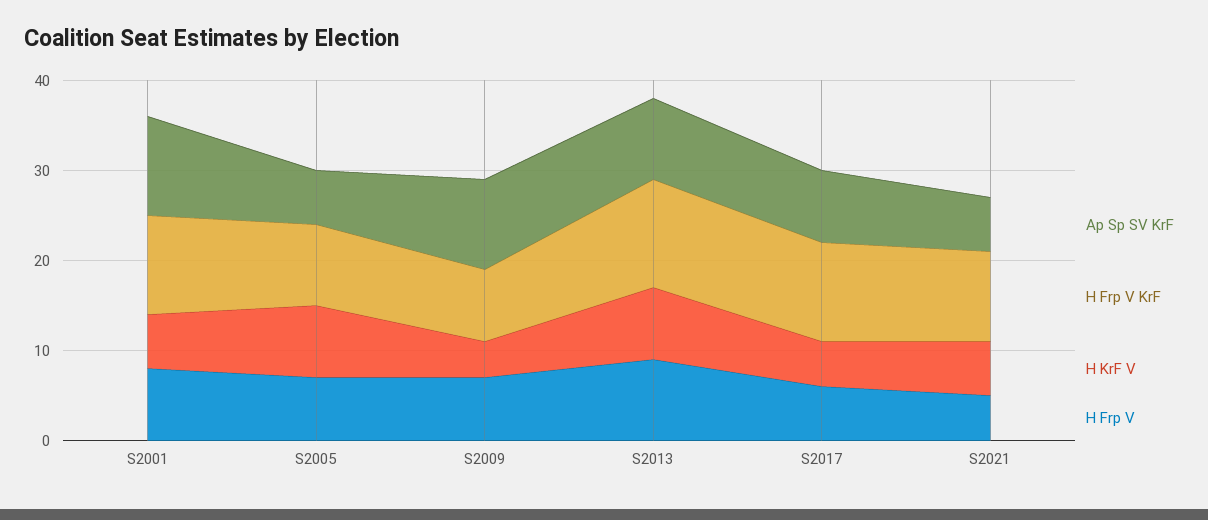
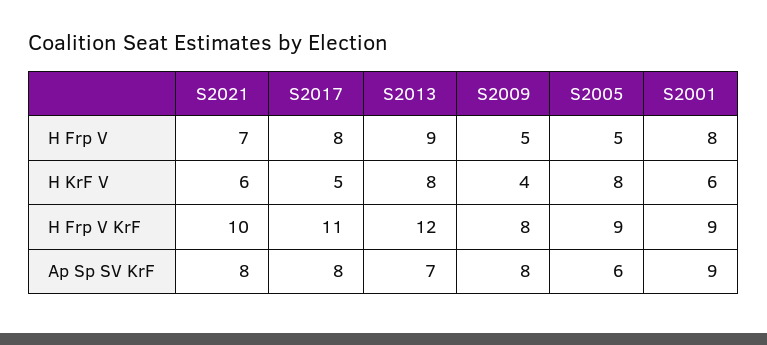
Ap Sp SV KrF, S2001: 11 -> 9
H Frp V KrF, S2001: 11 -> 9
H Frp V, S2005: 7 -> 5
Ap Sp SV KrF, S2009: 10 -> 8
H Frp V, S2009: 7 -> 5
Ap Sp SV KrF, S2013: 9 -> 7
H Frp V, S2017: 6 -> 8
Ap Sp SV KrF, S2021: 6 -> 8
H Frp V, S2021: 5 -> 7

